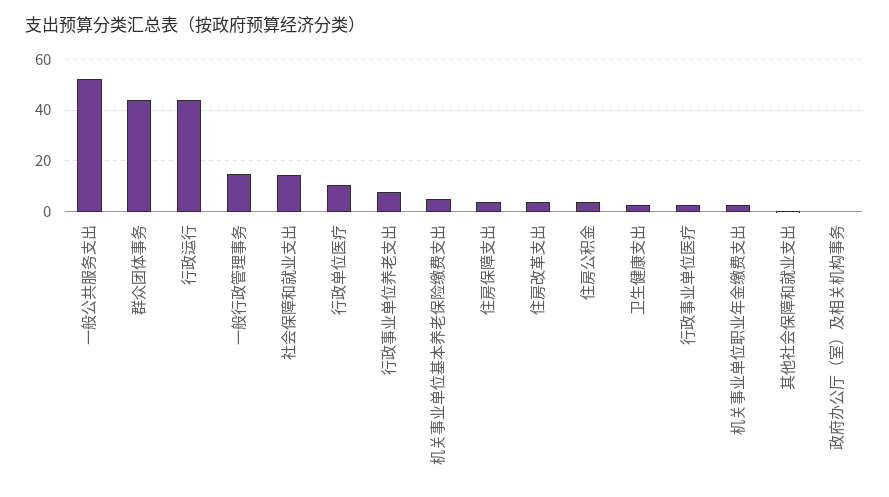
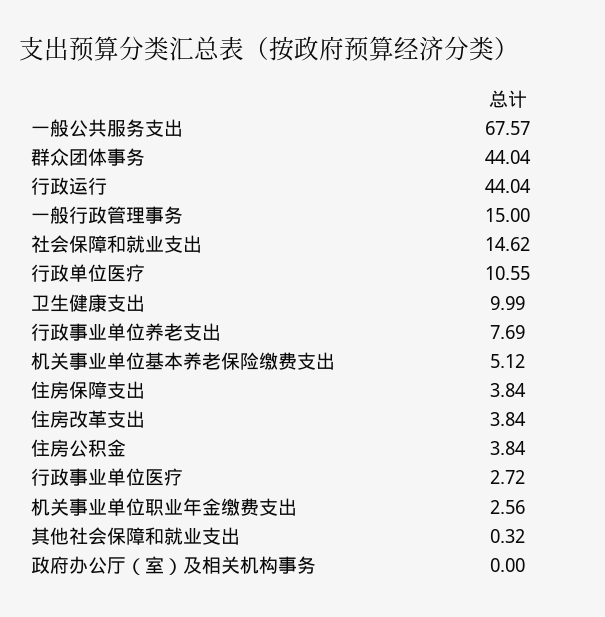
一般公共服务支出: 52.5 -> 67.57
卫生健康支出: 2.5 -> 9.99

